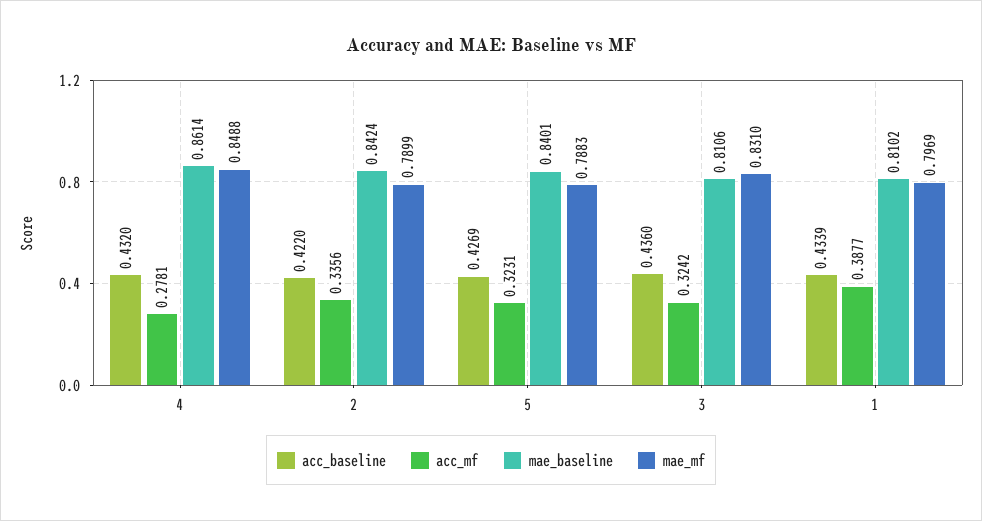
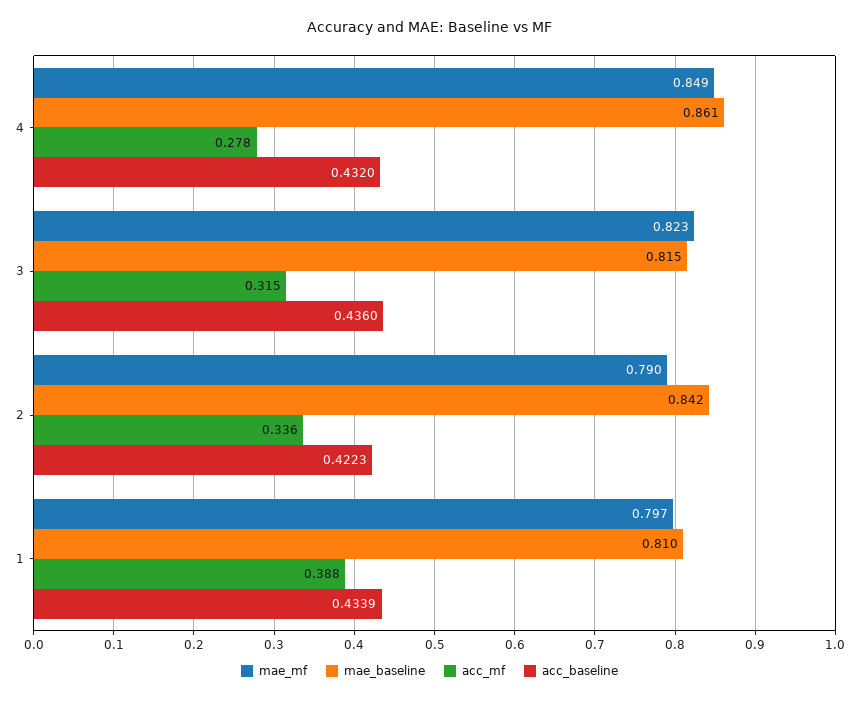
acc_baseline, 2: 0.422 -> 0.4223
acc_baseline, 5: 0.4269 -> none
acc_mf, 5: 0.3231 -> none
mae_baseline, 5: 0.8401 -> none
mae_mf, 5: 0.7883 -> none
acc_mf, 3: 0.3242 -> 0.315
mae_baseline, 3: 0.8106 -> 0.815
mae_mf, 3: 0.831 -> 0.823

